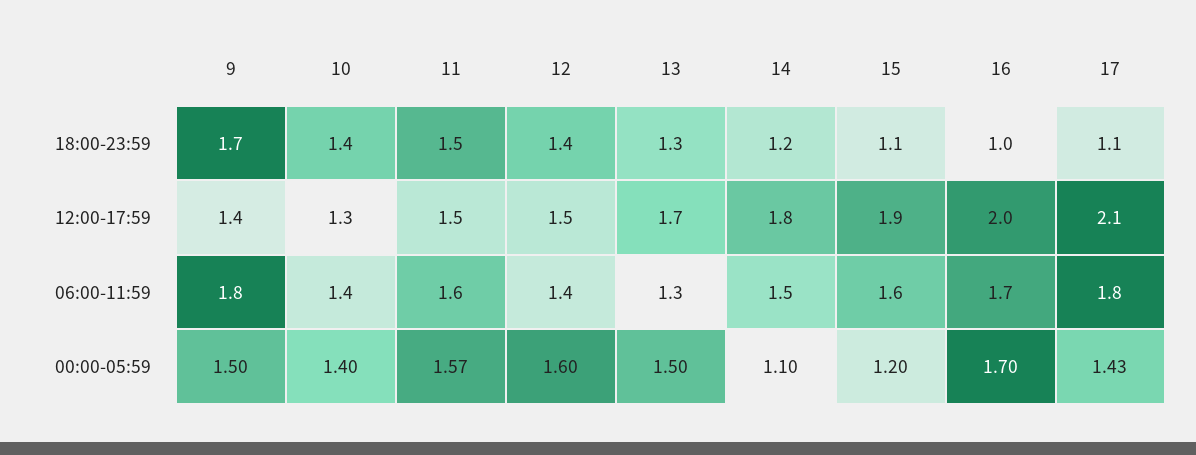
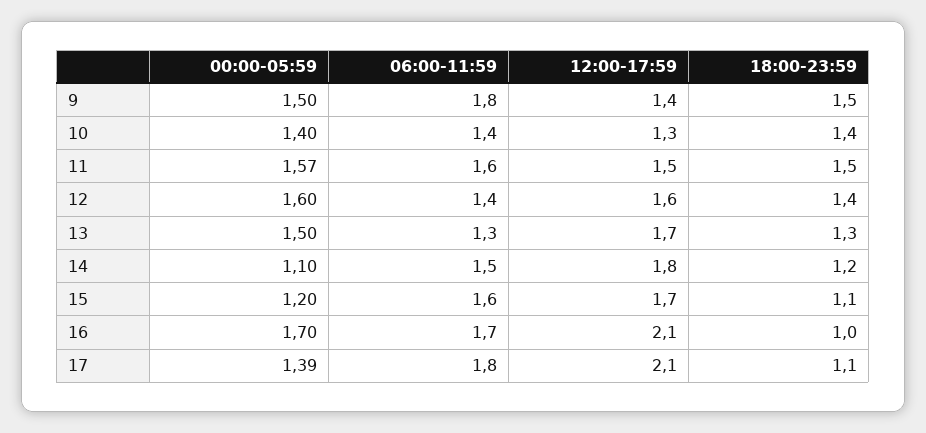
9, 18:00-23:59: 1.7 -> 1.5
12, 12:00-17:59: 1.5 -> 1.6
15, 12:00-17:59: 1.9 -> 1.7
16, 12:00-17:59: 2 -> 2.1
17, 00:00-05:59: 1.43 -> 1.39

